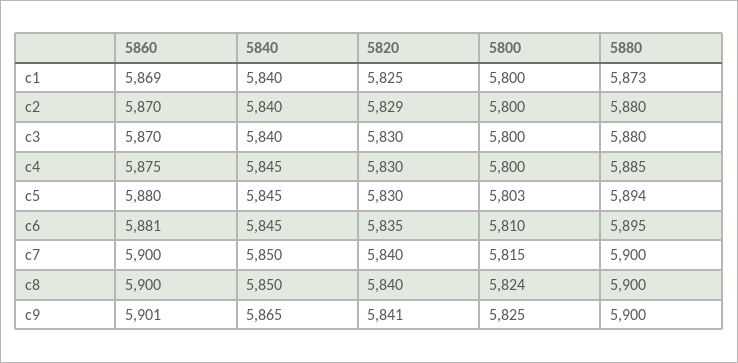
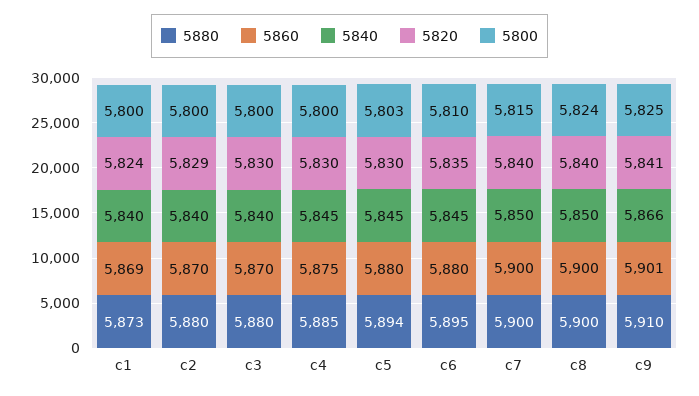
5820, c1: 5825 -> 5824
5860, c6: 5881 -> 5880
5840, c9: 5865 -> 5866
5880, c9: 5900 -> 5910

